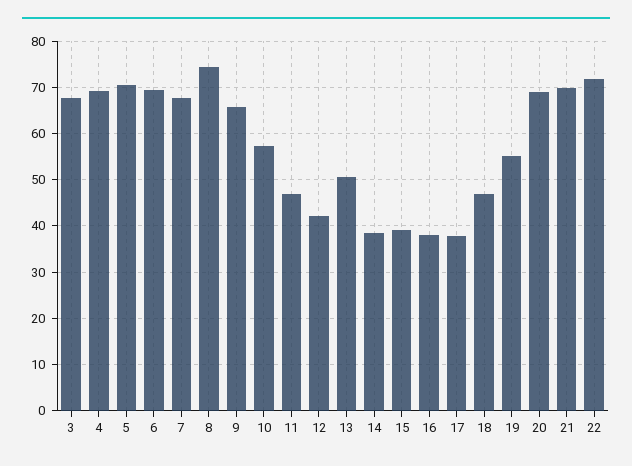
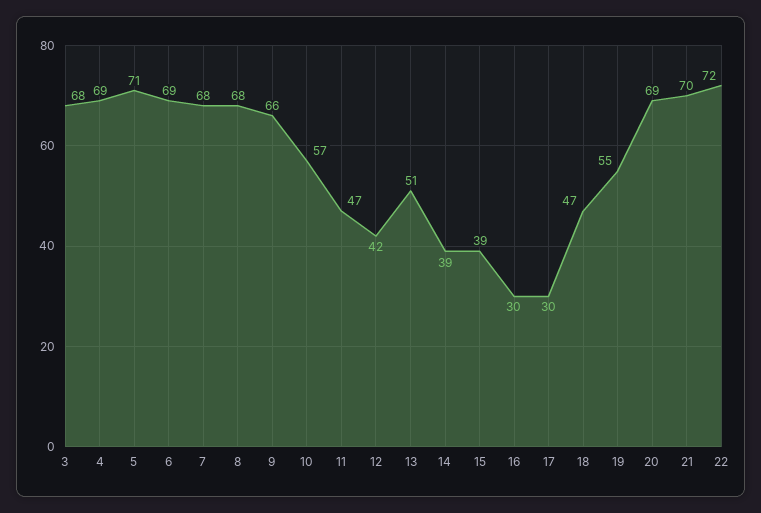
8: 74 -> 68
16: 38 -> 30
17: 38 -> 30

